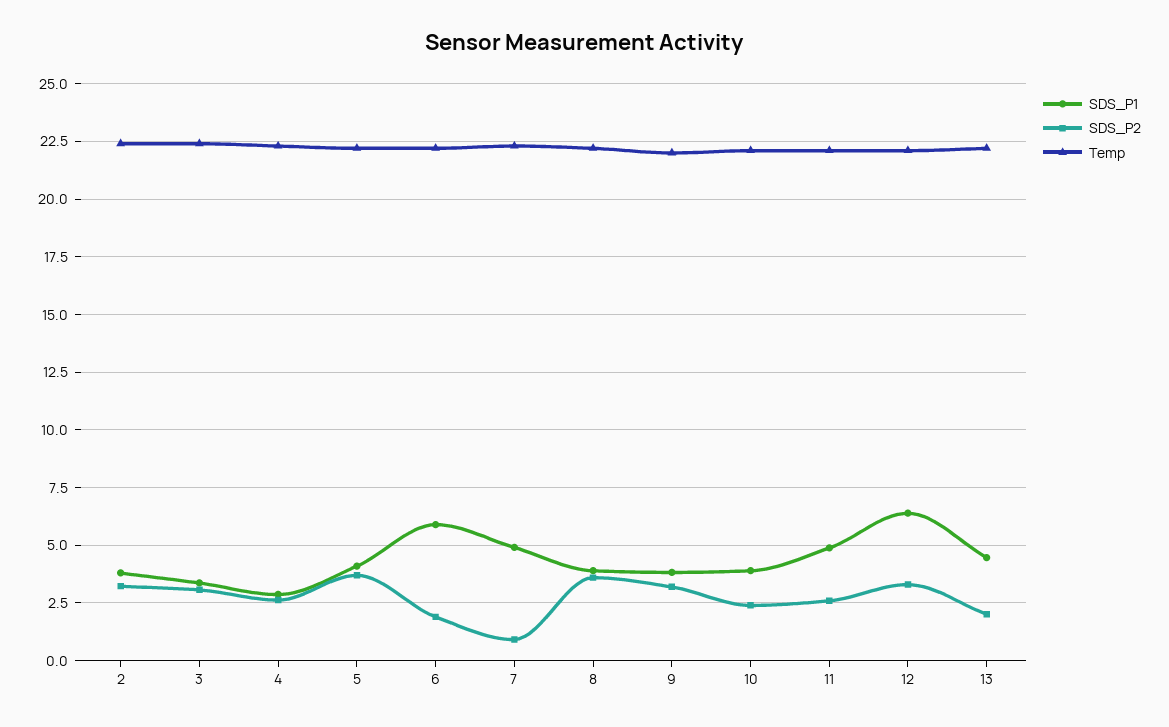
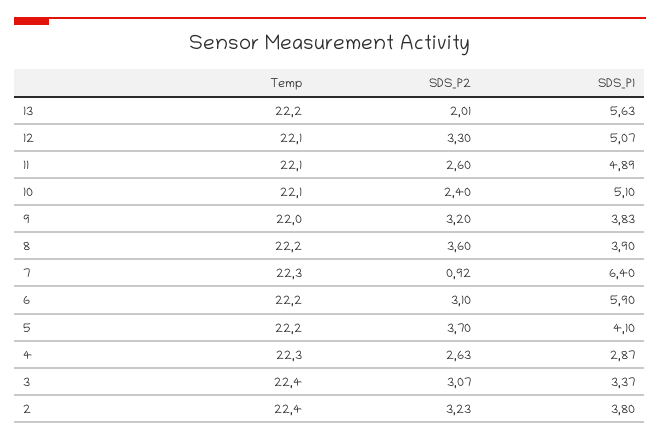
SDS_P2, 6: 2 -> 3.1
SDS_P1, 7: 5 -> 6.4
SDS_P1, 10: 4 -> 5.1
SDS_P1, 12: 6.5 -> 5.07
SDS_P1, 13: 4.5 -> 5.63

